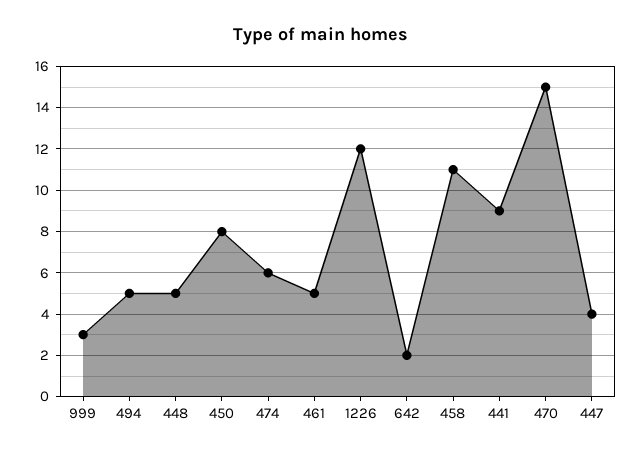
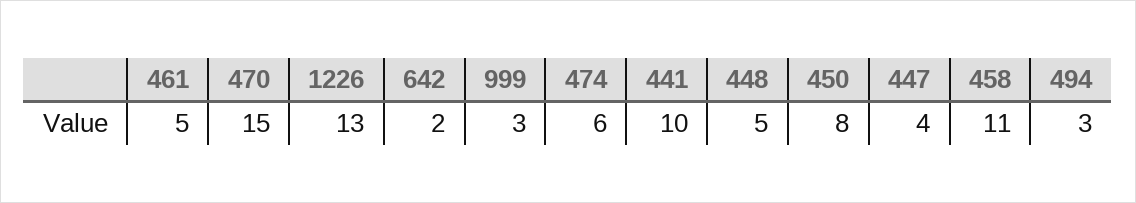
494: 5 -> 3
1226: 12 -> 13
441: 9 -> 10

